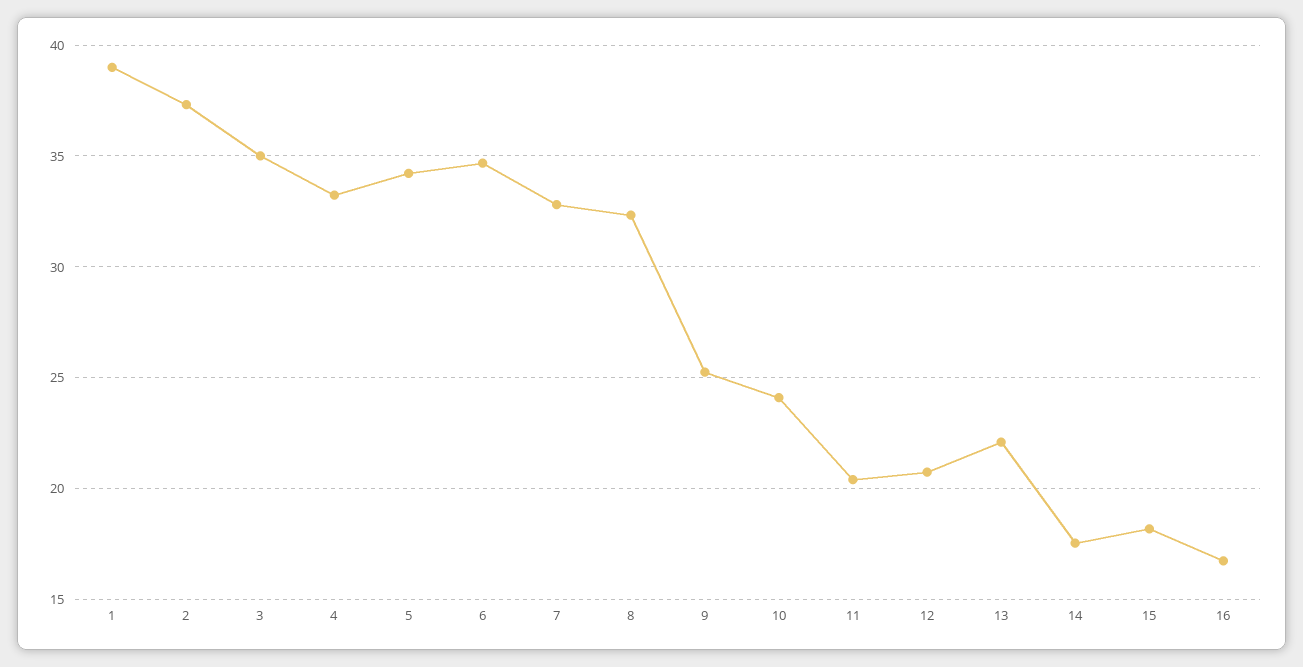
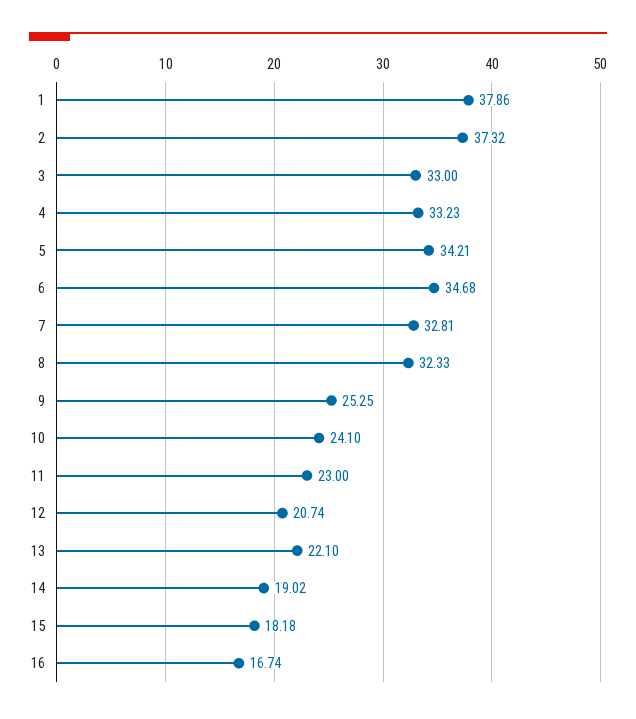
1: 39 -> 37.86
3: 35 -> 33
11: 20.5 -> 23
14: 17.5 -> 19.02

